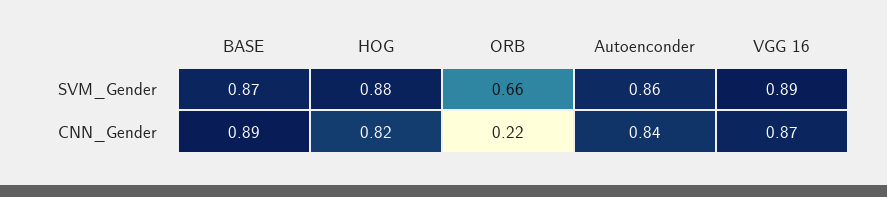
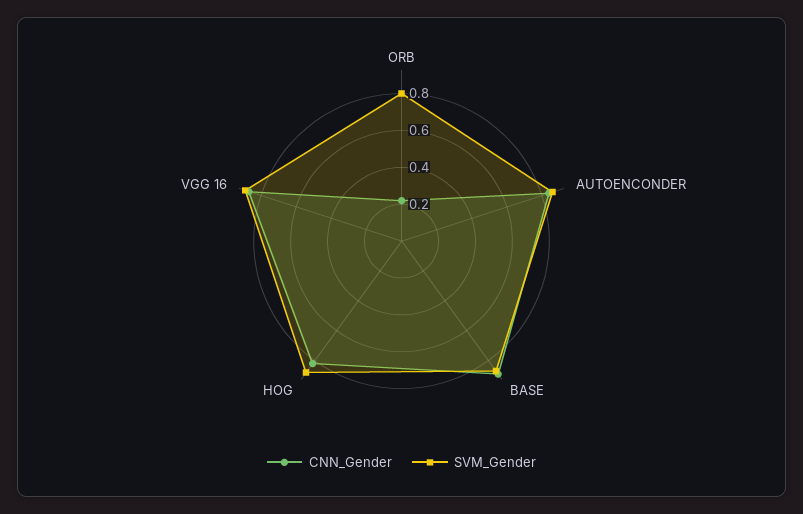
SVM_Gender, ORB: 0.66 -> 0.8

